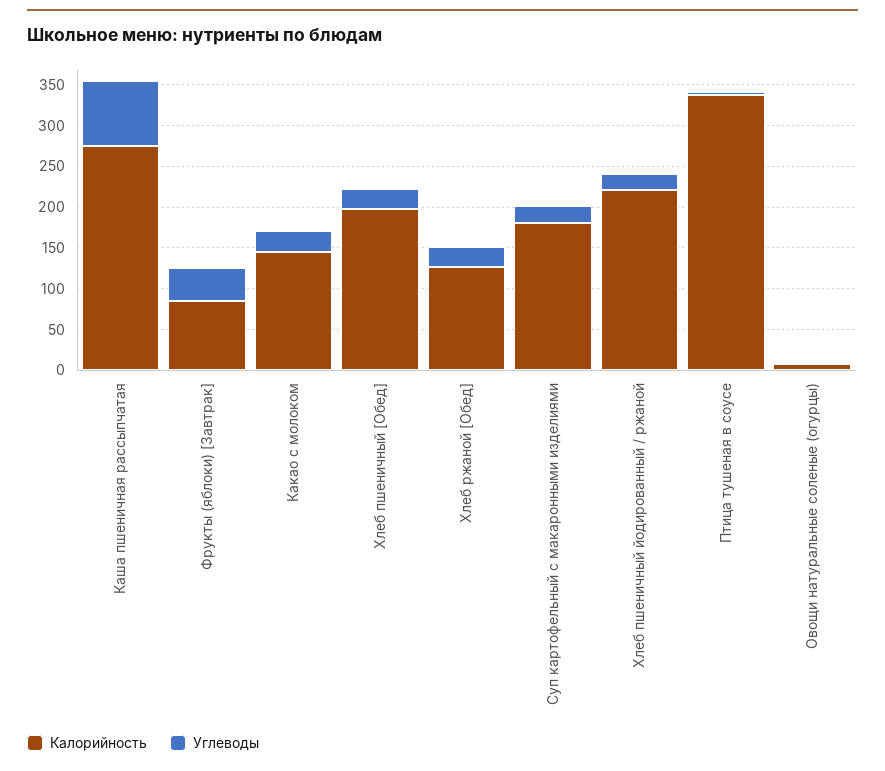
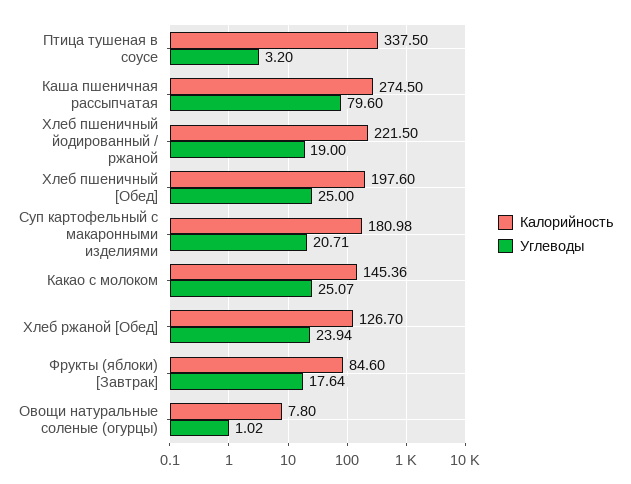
Углеводы, Фрукты (яблоки) [Завтрак]: 40 -> 17.64

